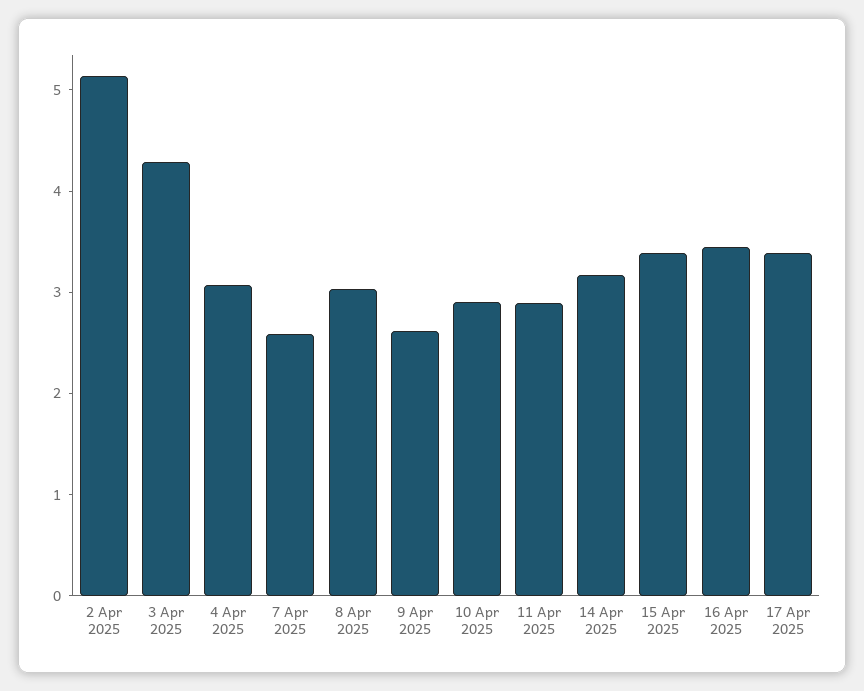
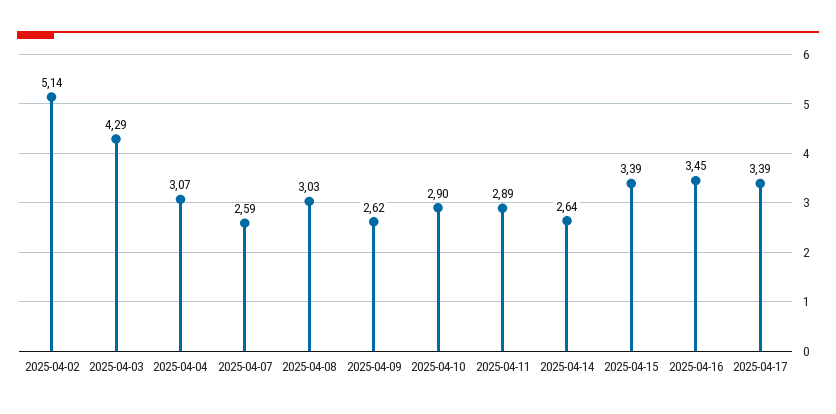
14 Apr 2025: 3.2 -> 2.64

